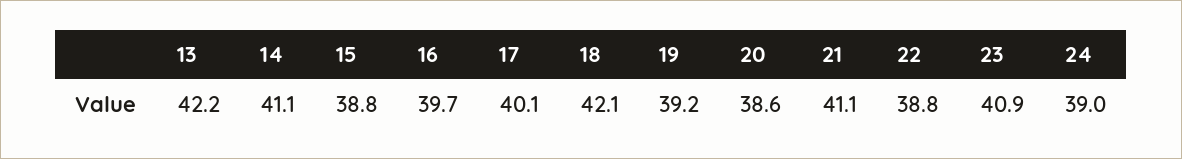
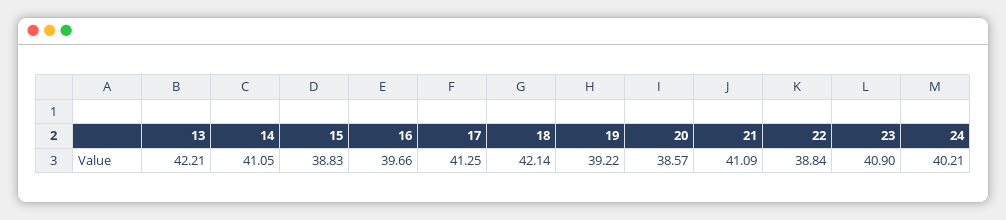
17: 40.1 -> 41.25
24: 39 -> 40.21

